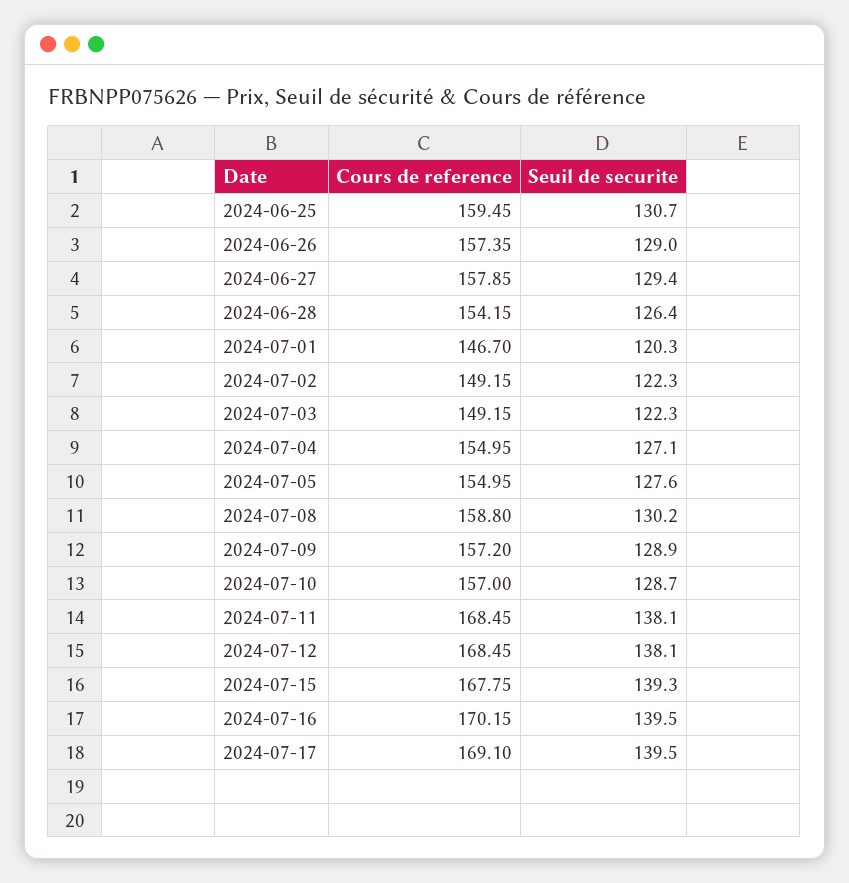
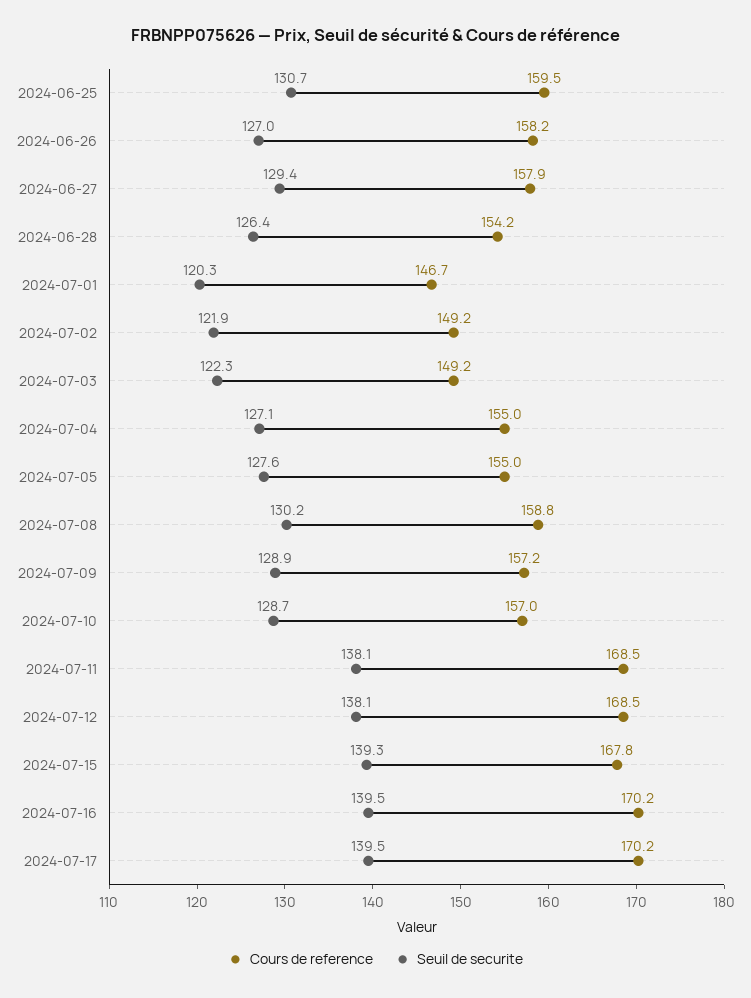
Cours de reference, 2024-06-26: 157.35 -> 158.2
Seuil de securite, 2024-06-26: 129 -> 127
Seuil de securite, 2024-07-02: 122.3 -> 121.9
Cours de reference, 2024-07-17: 169.1 -> 170.2

